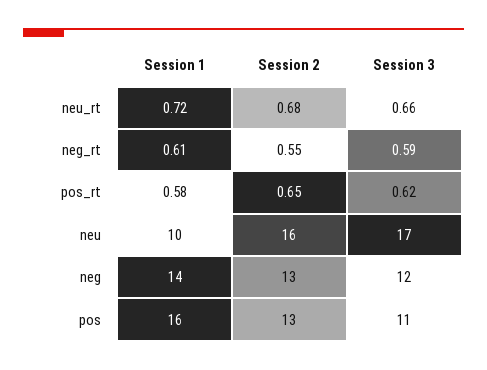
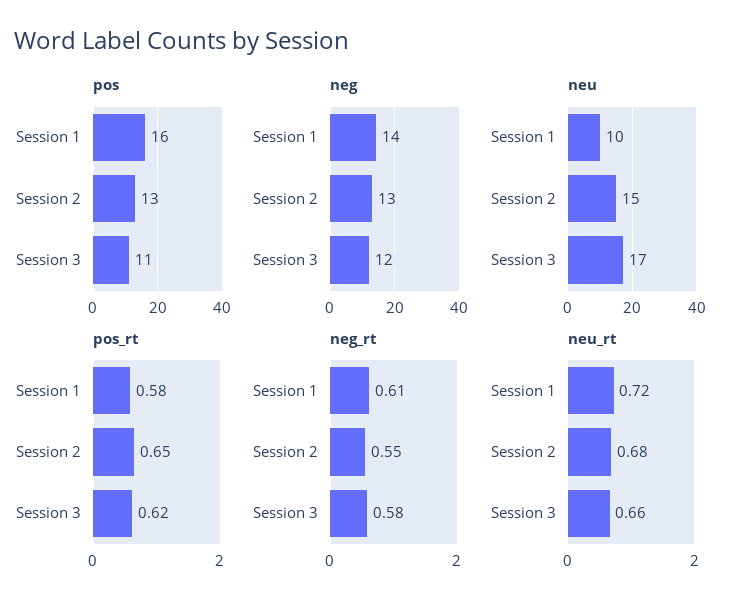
neg_rt, Session 3: 0.59 -> 0.58
neu, Session 2: 16 -> 15

